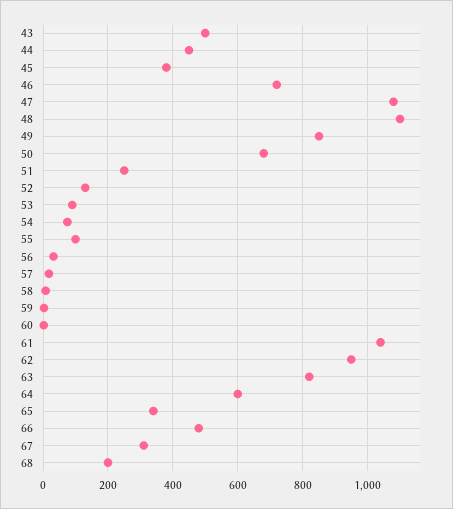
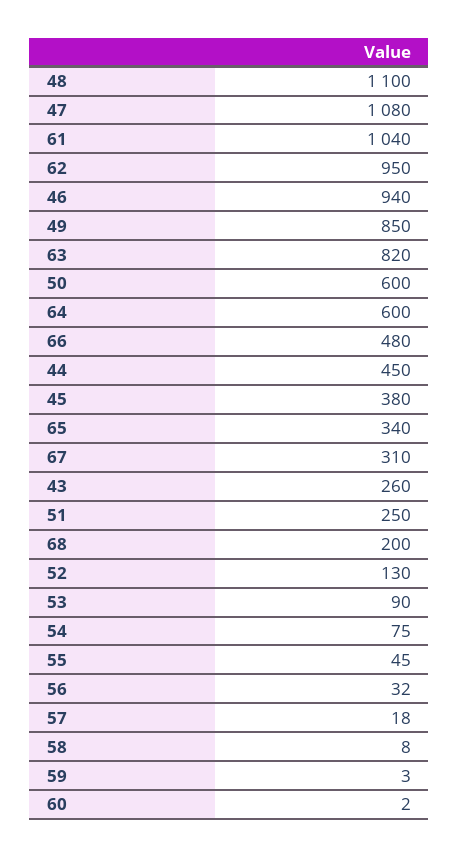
43: 500 -> 260
46: 720 -> 940
50: 680 -> 600
55: 100 -> 45

